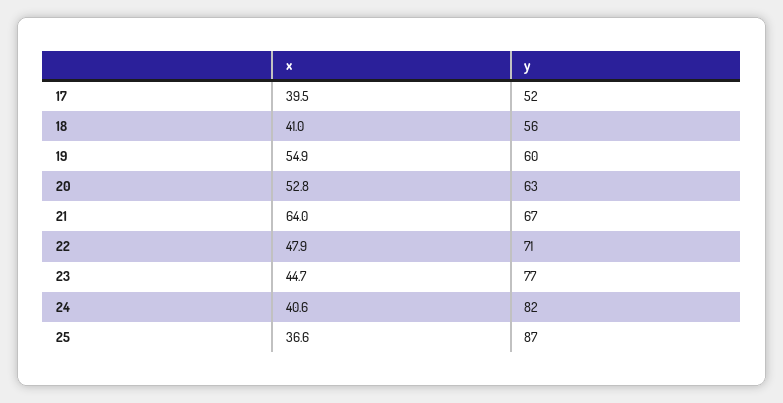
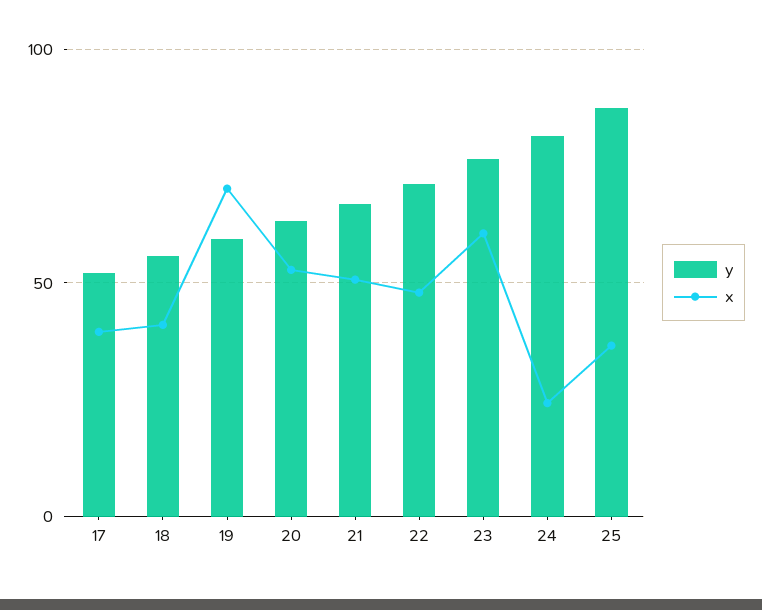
x, 19: 54.9 -> 70
x, 21: 64 -> 50
x, 23: 44.7 -> 60
x, 24: 40.6 -> 25

